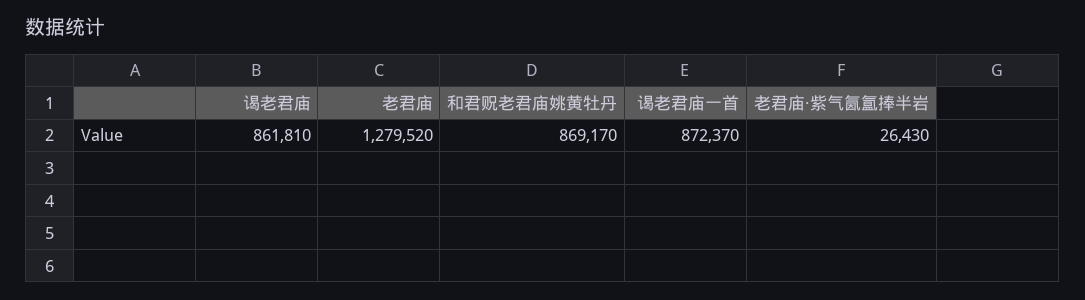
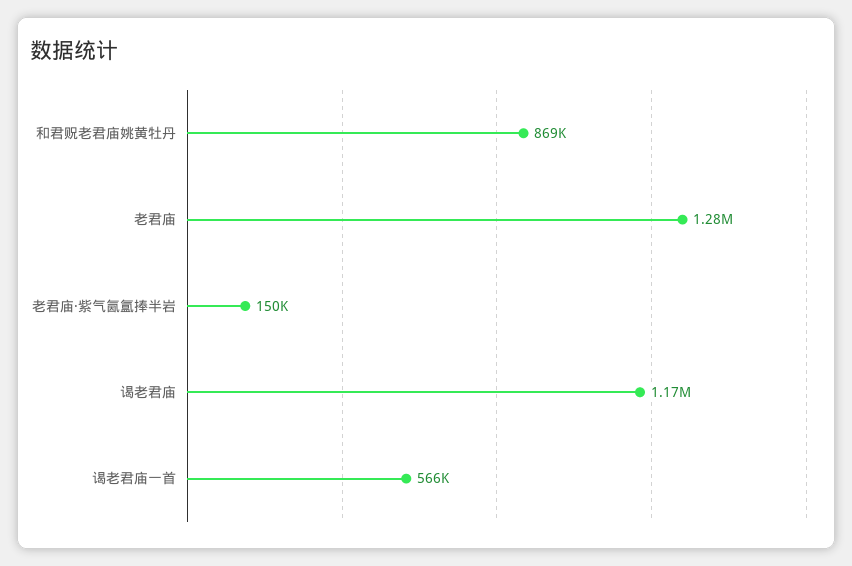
谒老君庙: 861810 -> 1170000
谒老君庙一首: 872370 -> 566000
老君庙·紫气氤氲捧半岩: 26430 -> 150000

